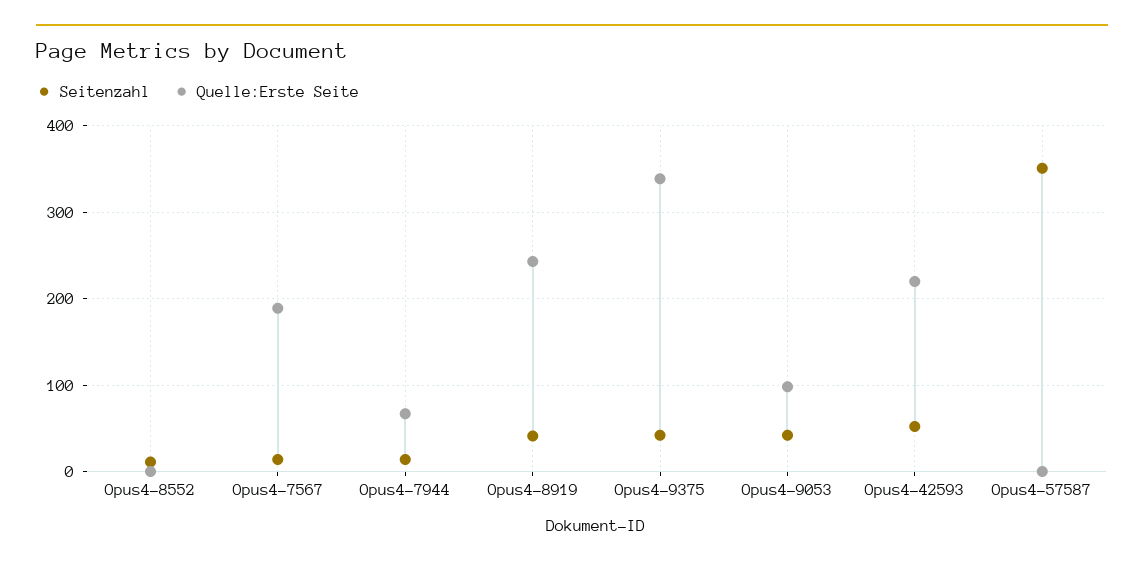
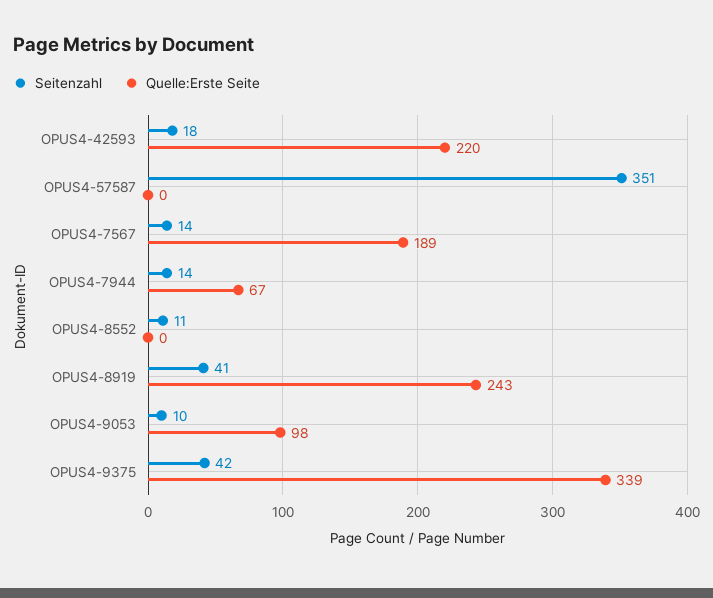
Seitenzahl, Opus4-9053: 40 -> 10
Seitenzahl, Opus4-42593: 50 -> 18

